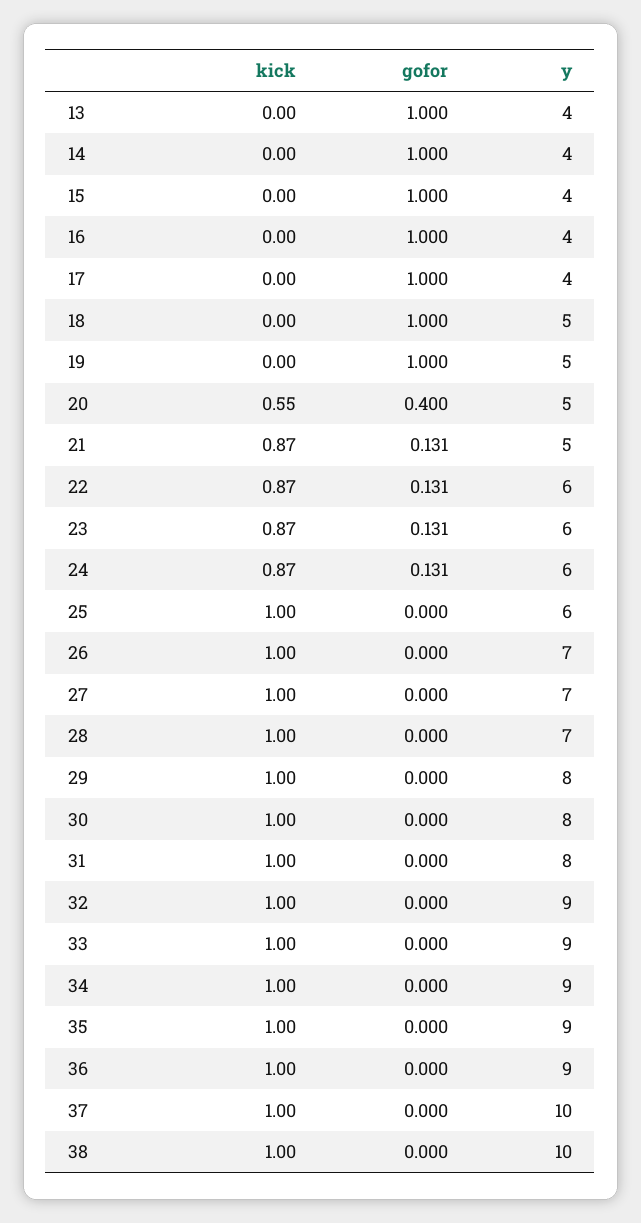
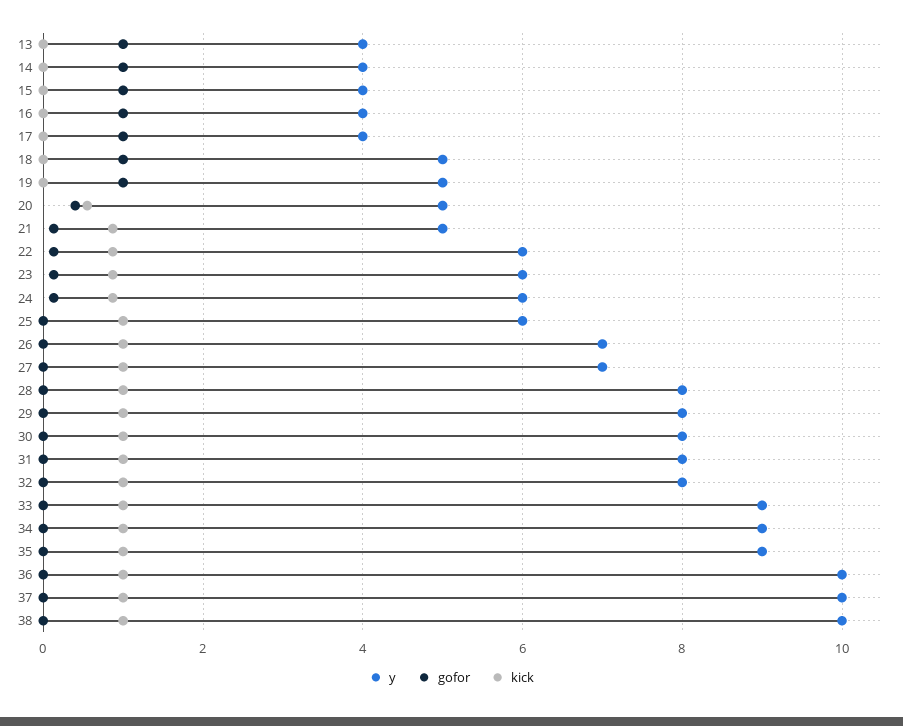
y, 28: 7 -> 8
y, 32: 9 -> 8
y, 36: 9 -> 10

